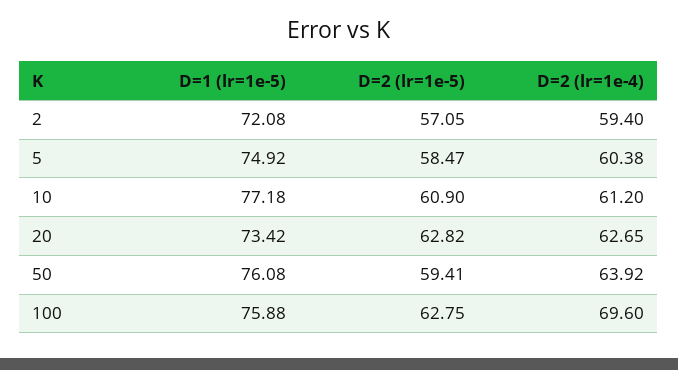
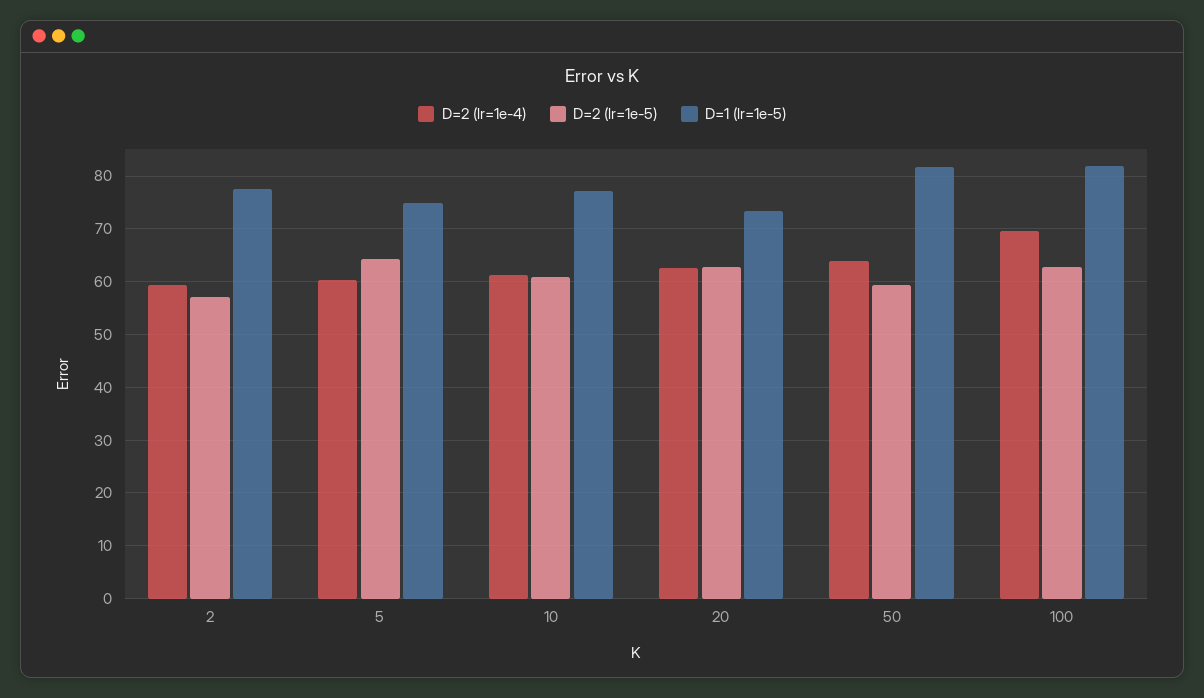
D=1 (lr=1e-5), 2: 72.08 -> 78
D=2 (lr=1e-5), 5: 58.47 -> 64
D=1 (lr=1e-5), 50: 76.08 -> 82
D=1 (lr=1e-5), 100: 75.88 -> 82

